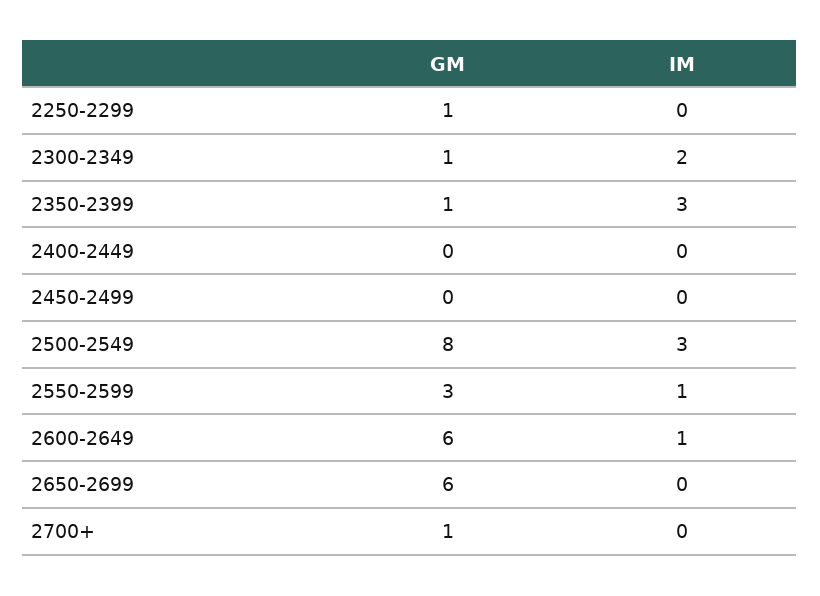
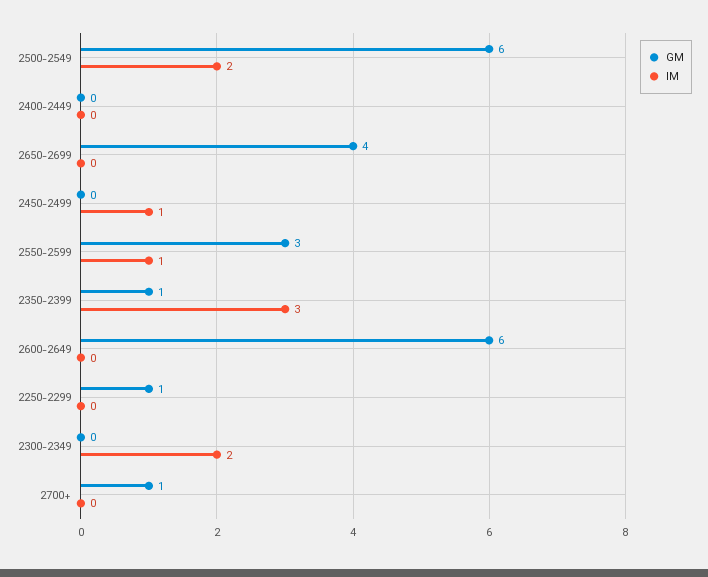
GM, 2300-2349: 1 -> 0
IM, 2450-2499: 0 -> 1
GM, 2500-2549: 8 -> 6
IM, 2500-2549: 3 -> 2
IM, 2600-2649: 1 -> 0
GM, 2650-2699: 6 -> 4

